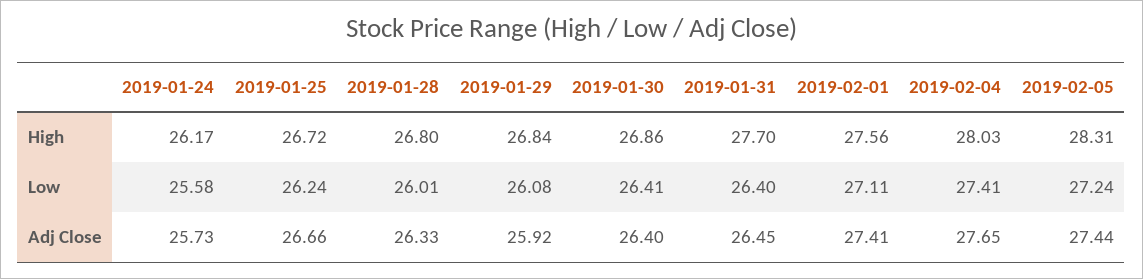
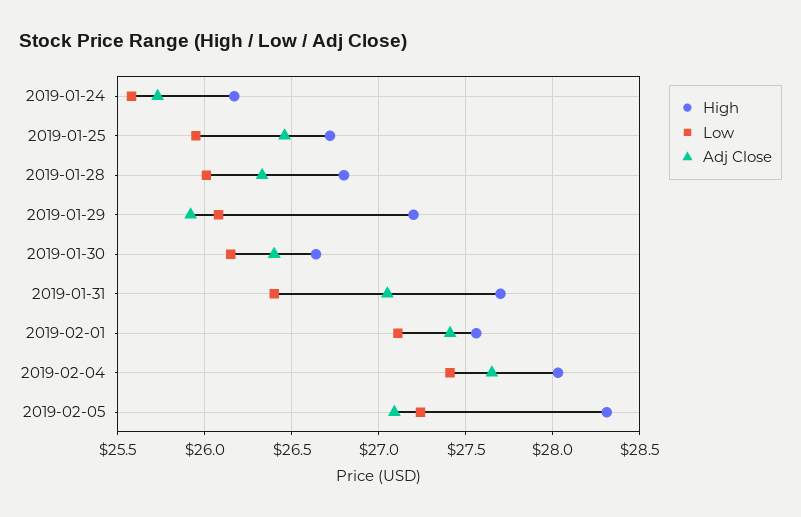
High, 2019-01-29: 26.84 -> 27.2
High, 2019-01-30: 26.86 -> 26.65
Low, 2019-01-25: 26.24 -> 25.95
Low, 2019-01-30: 26.41 -> 26.15
Adj Close, 2019-01-25: 26.66 -> 26.45
Adj Close, 2019-01-31: 26.45 -> 27.05
Adj Close, 2019-02-05: 27.44 -> 27.1

